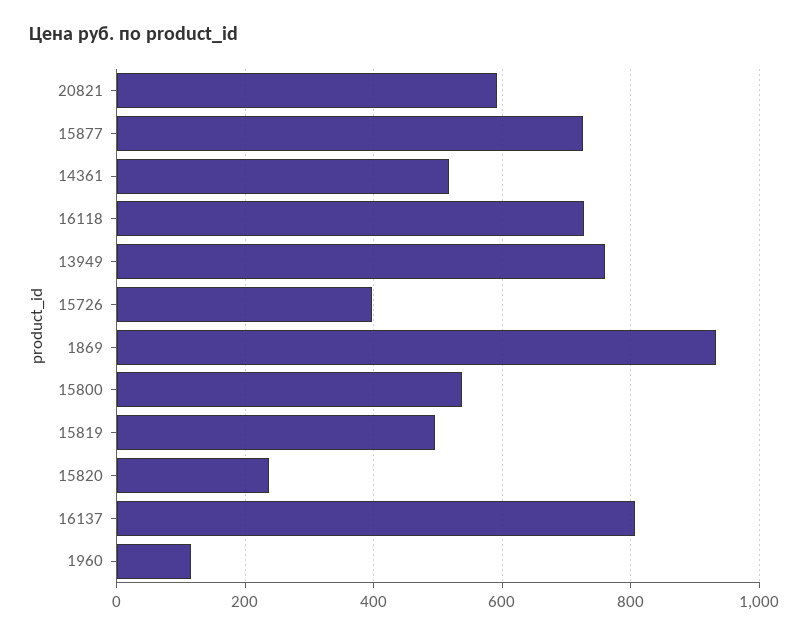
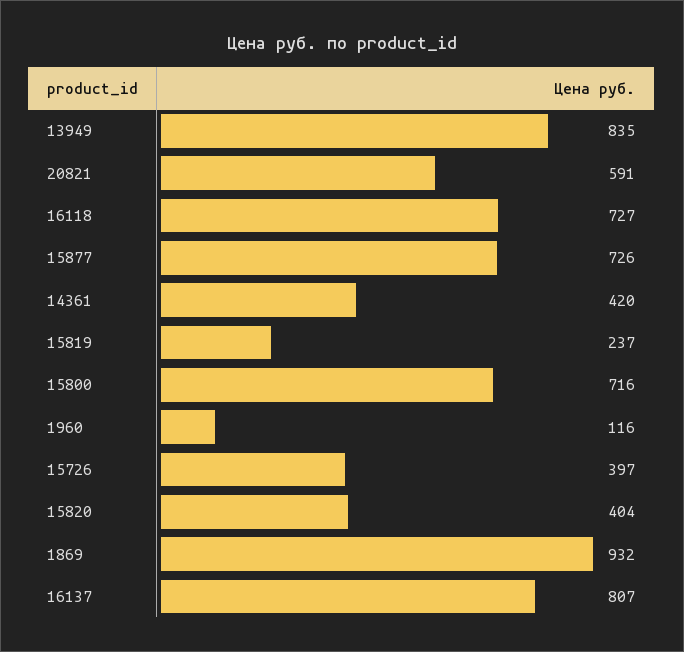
14361: 520 -> 420
13949: 760 -> 835
15800: 540 -> 716
15819: 500 -> 237
15820: 240 -> 404

